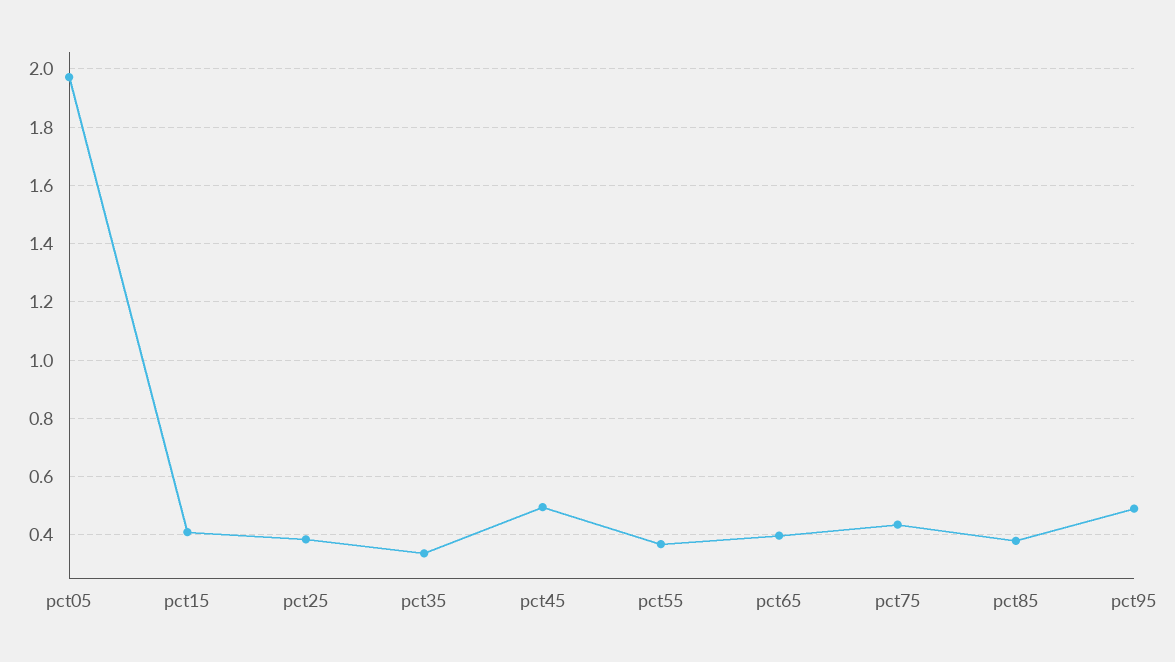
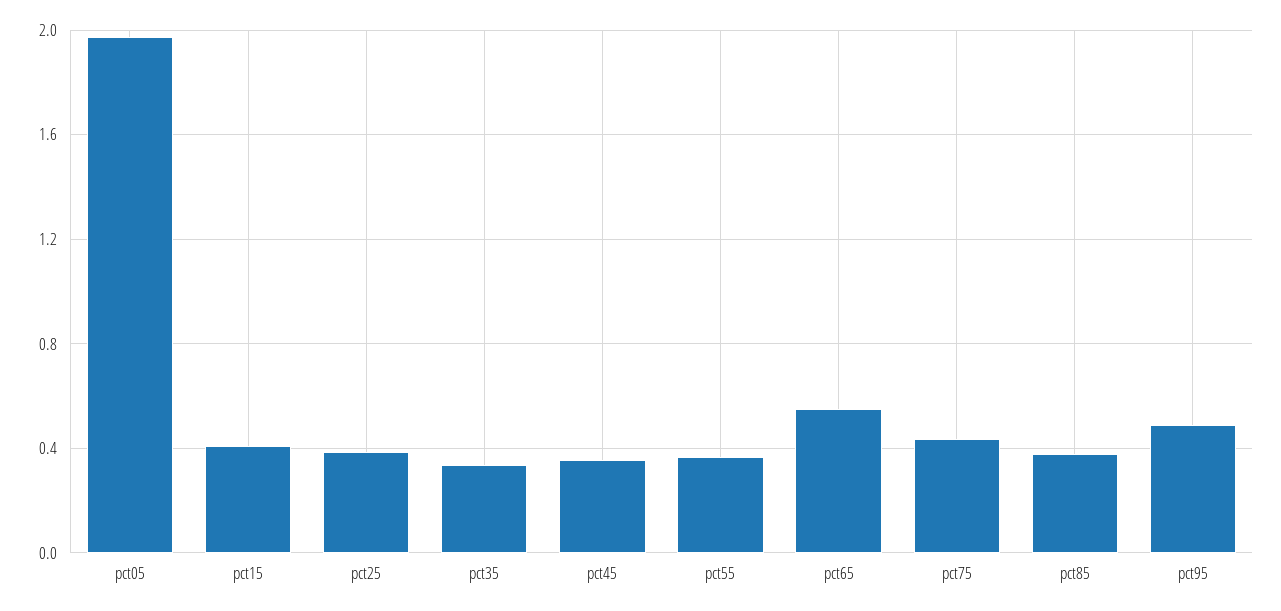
pct45: 0.5 -> 0.35
pct65: 0.4 -> 0.55

